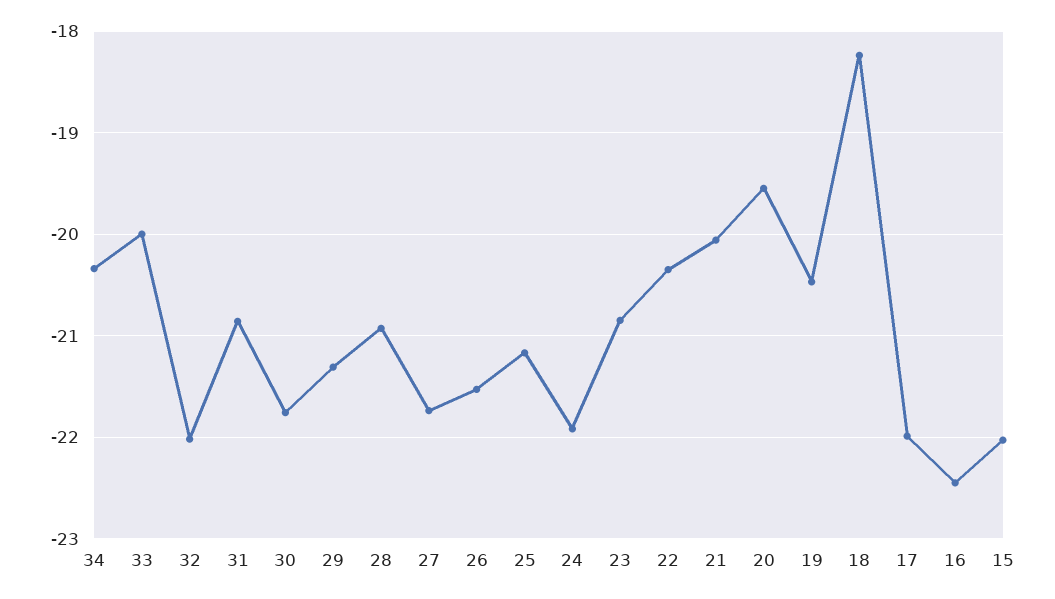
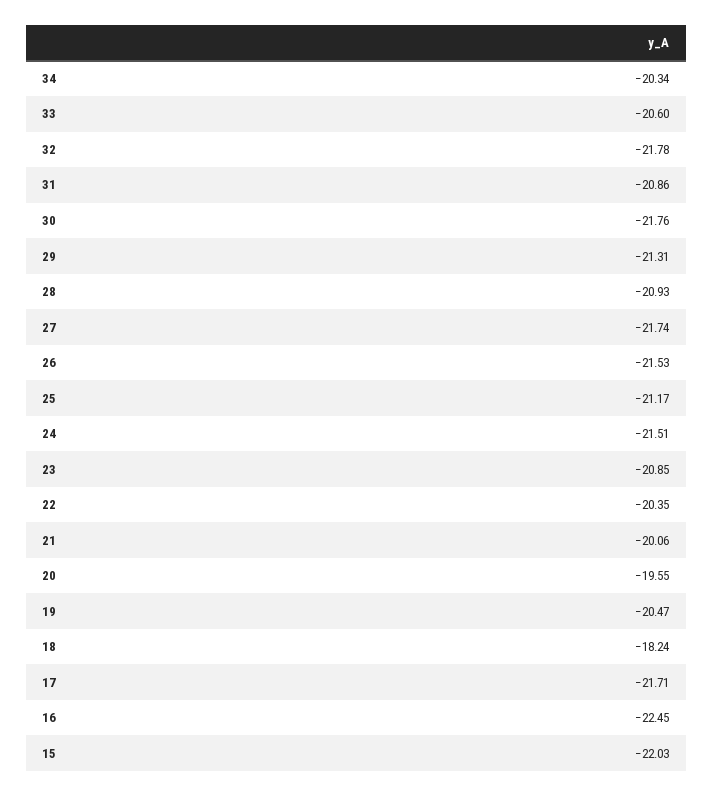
33: -20 -> -20.6
32: -22 -> -21.78
24: -21.9 -> -21.51
17: -22 -> -21.71

